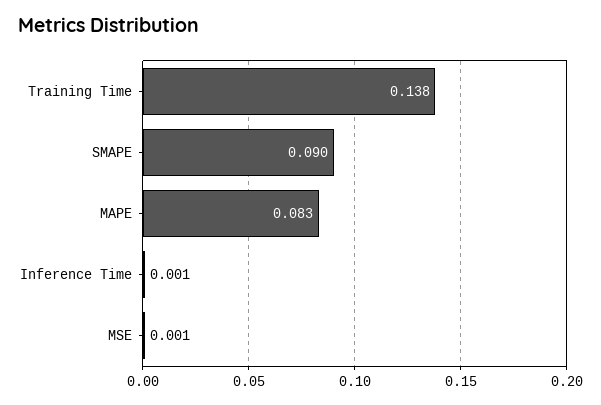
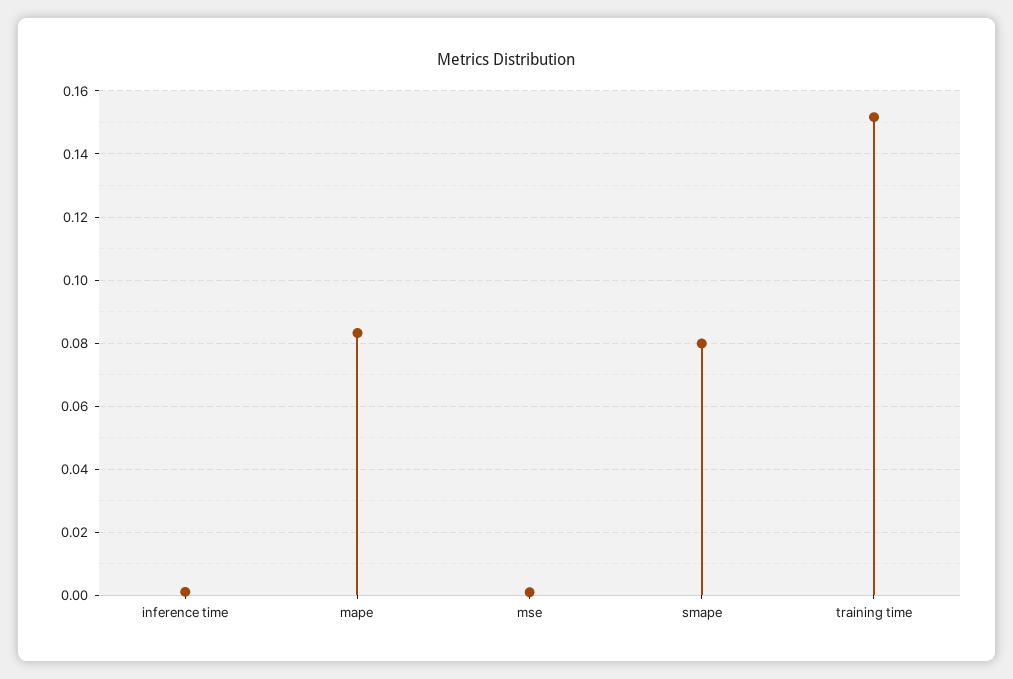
Training Time: 0.138 -> 0.152
SMAPE: 0.09 -> 0.08

